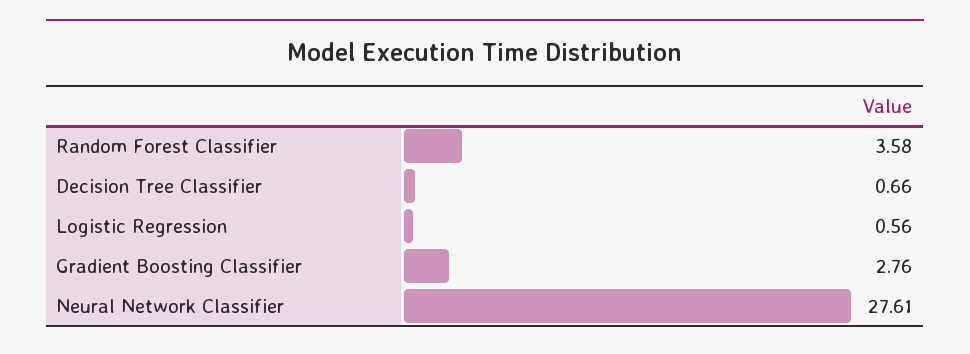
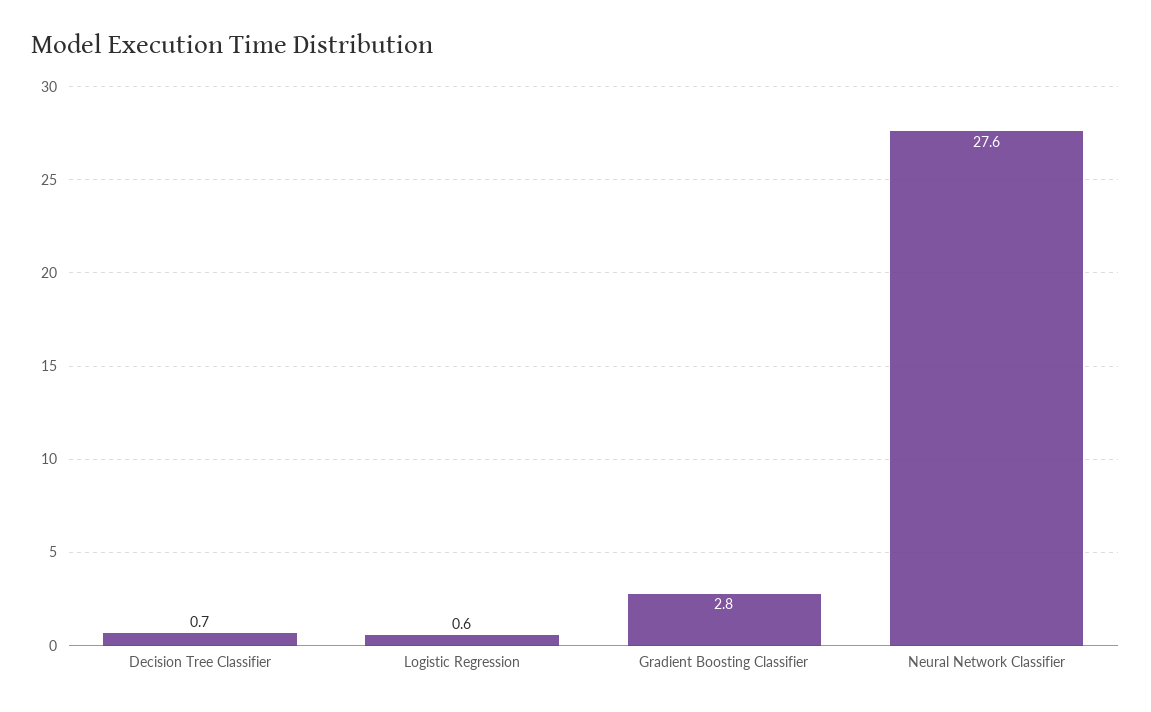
Random Forest Classifier: 3.58 -> none

